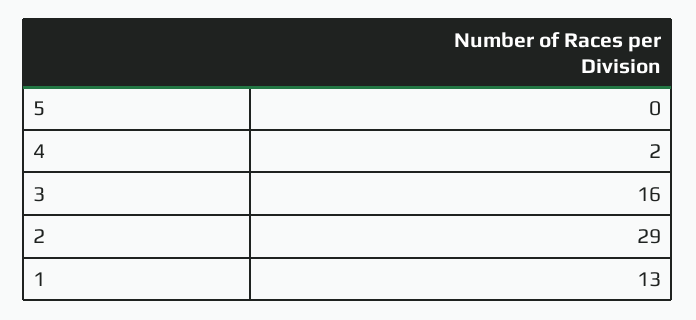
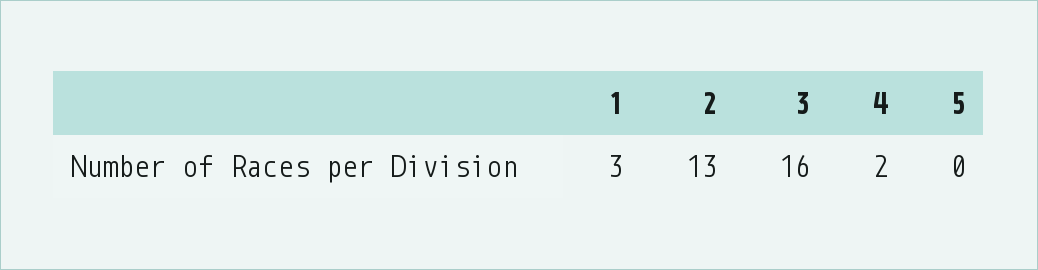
2: 29 -> 13
1: 13 -> 3

